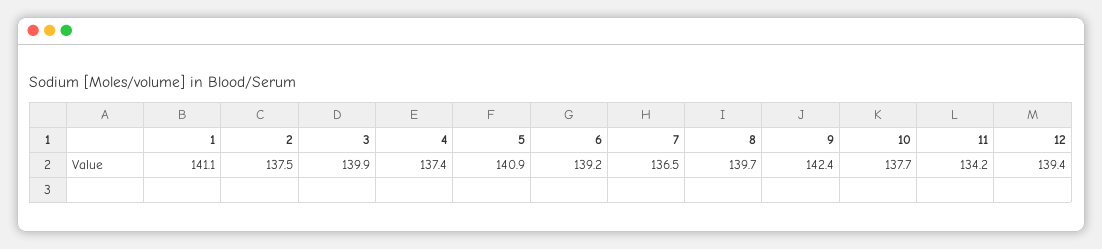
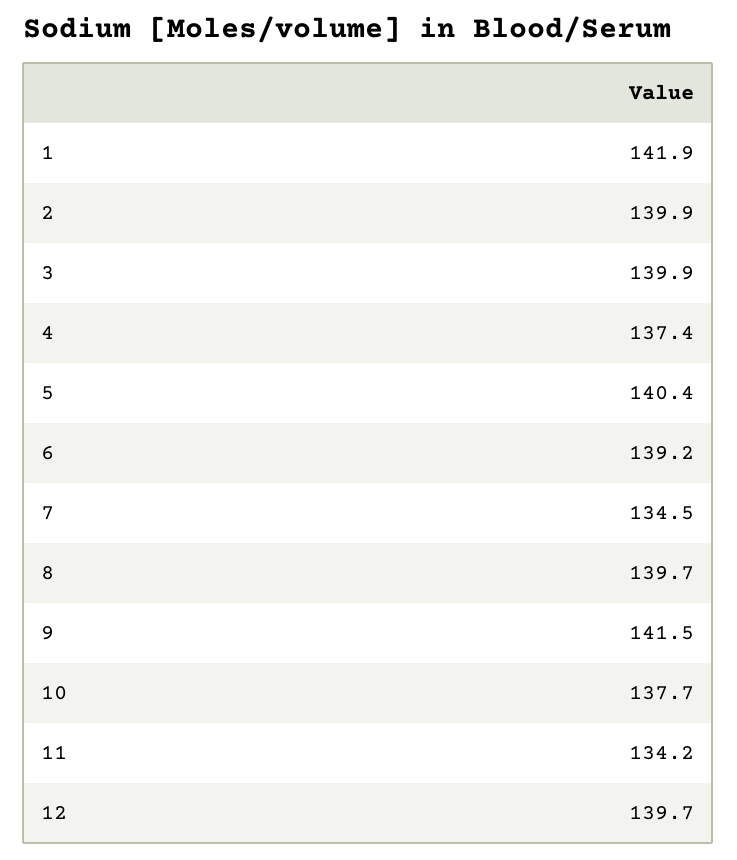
1: 141.1 -> 141.9
2: 137.5 -> 139.9
5: 140.9 -> 140.4
7: 136.5 -> 134.5
9: 142.4 -> 141.5
12: 139.4 -> 139.7

